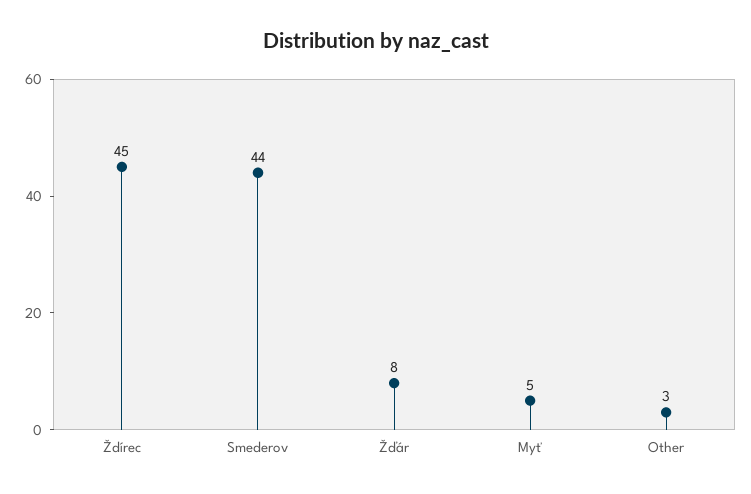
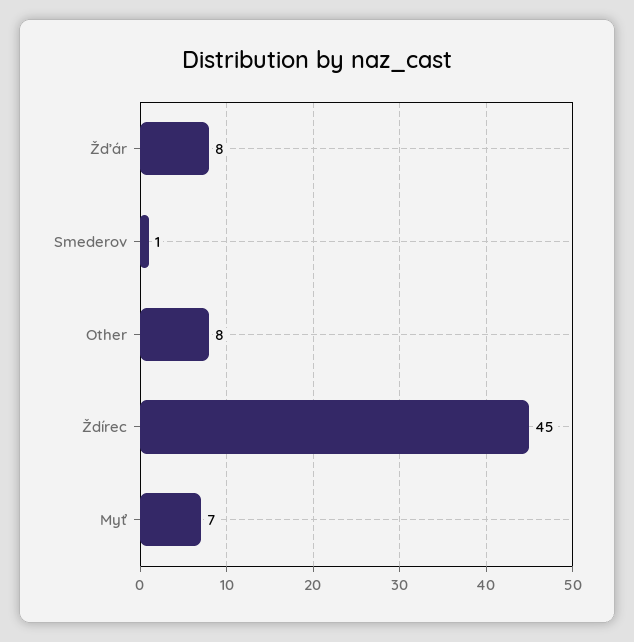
Smederov: 44 -> 1
Myť: 5 -> 7
Other: 3 -> 8

